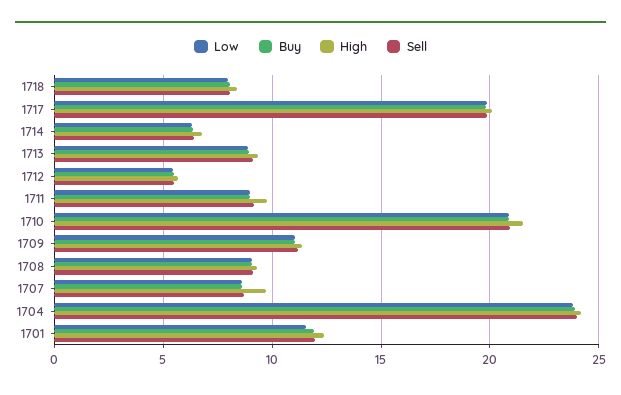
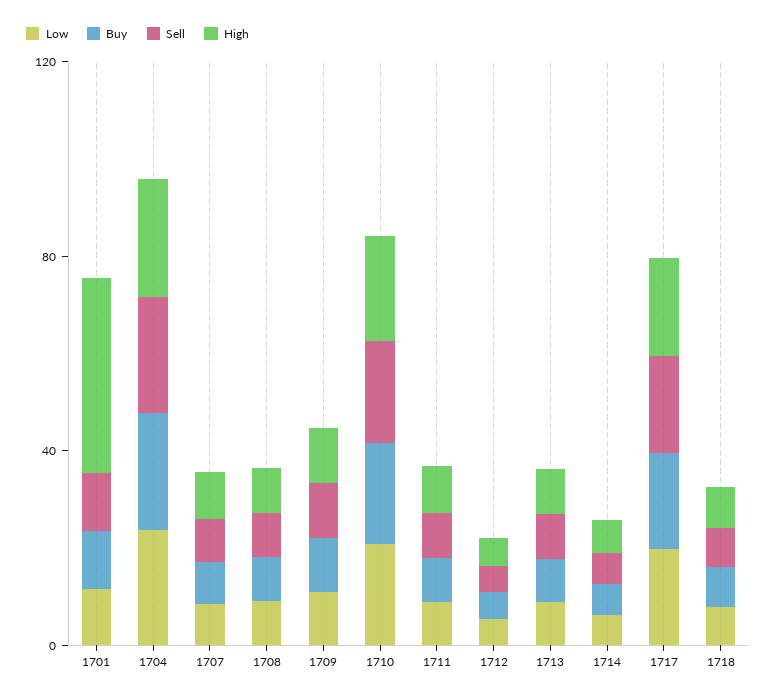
High, 1701: 12.5 -> 40

